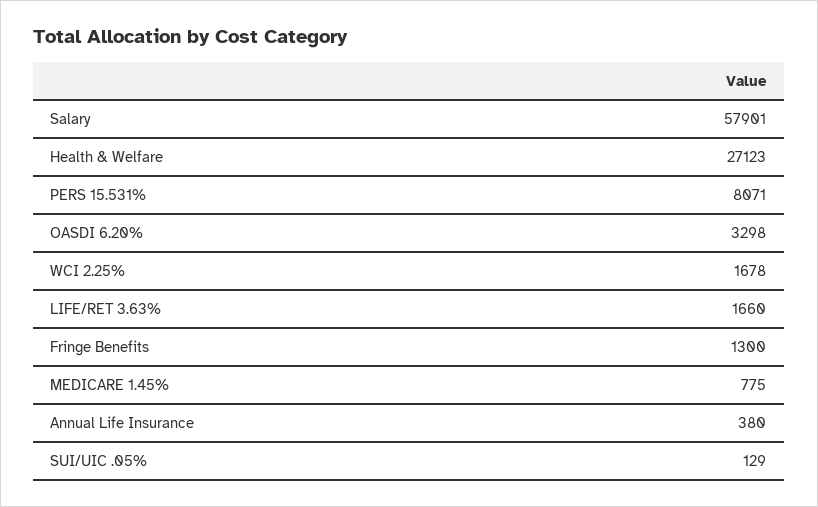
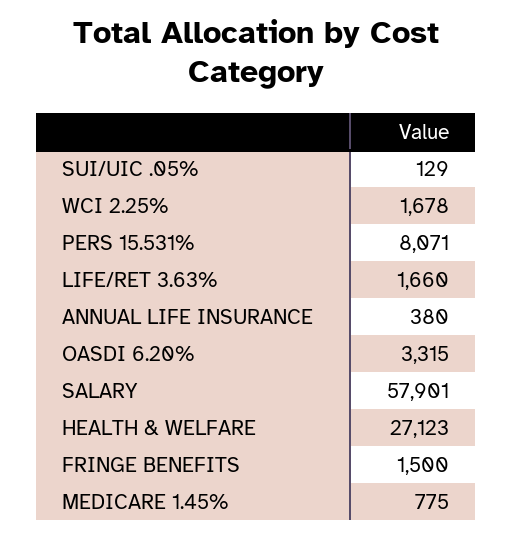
OASDI 6.20%: 3298 -> 3315
Fringe Benefits: 1300 -> 1500

